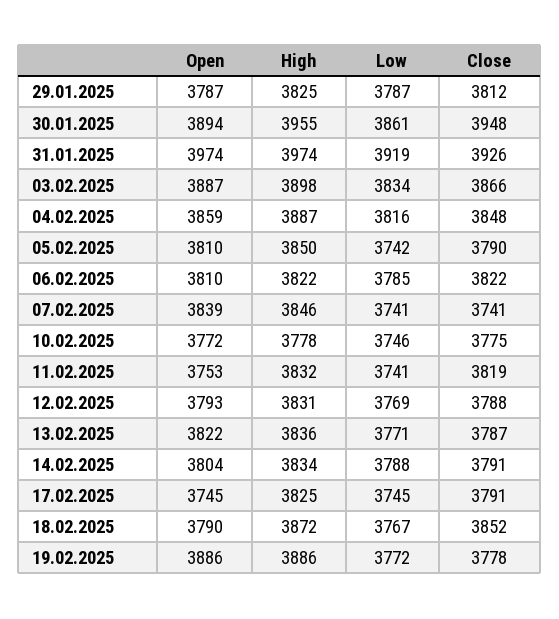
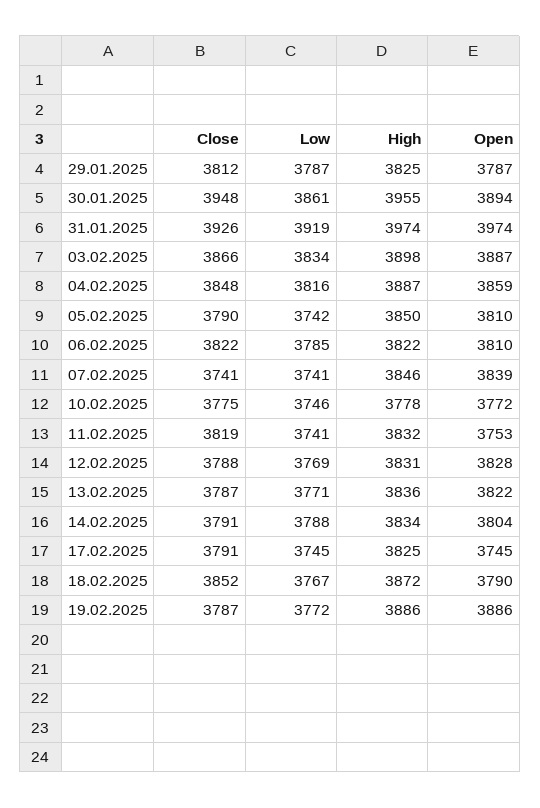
Open, 12.02.2025: 3793 -> 3828
Close, 19.02.2025: 3778 -> 3787

